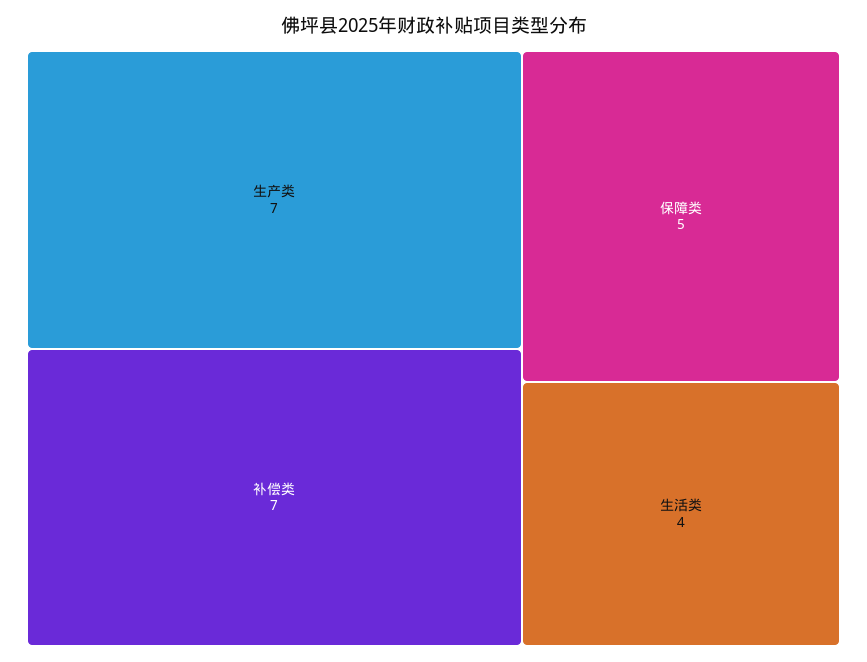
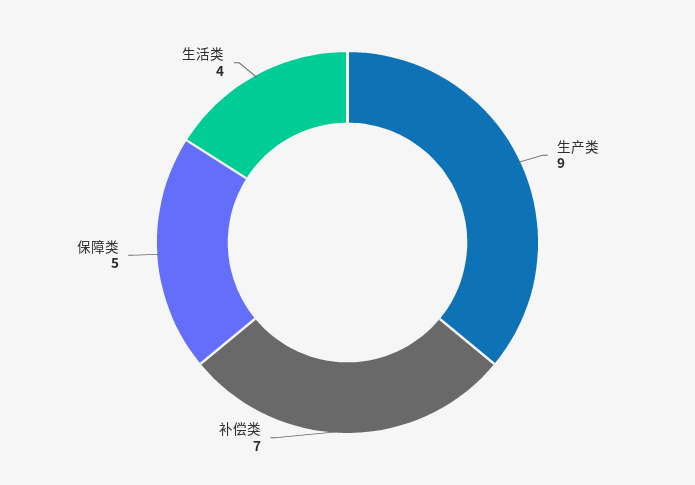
生产类: 7 -> 9

